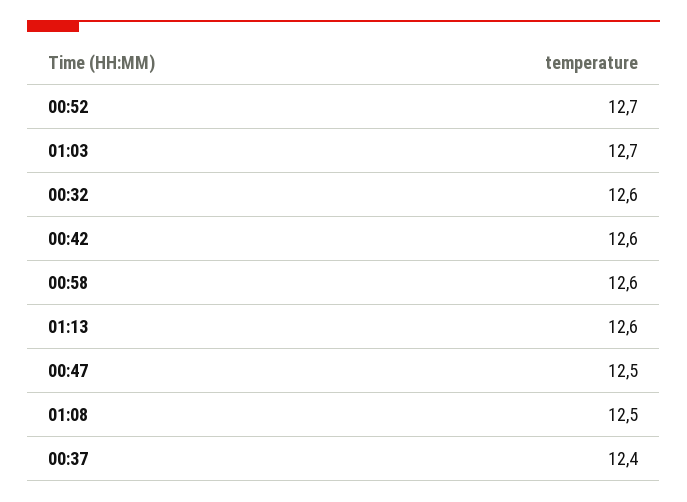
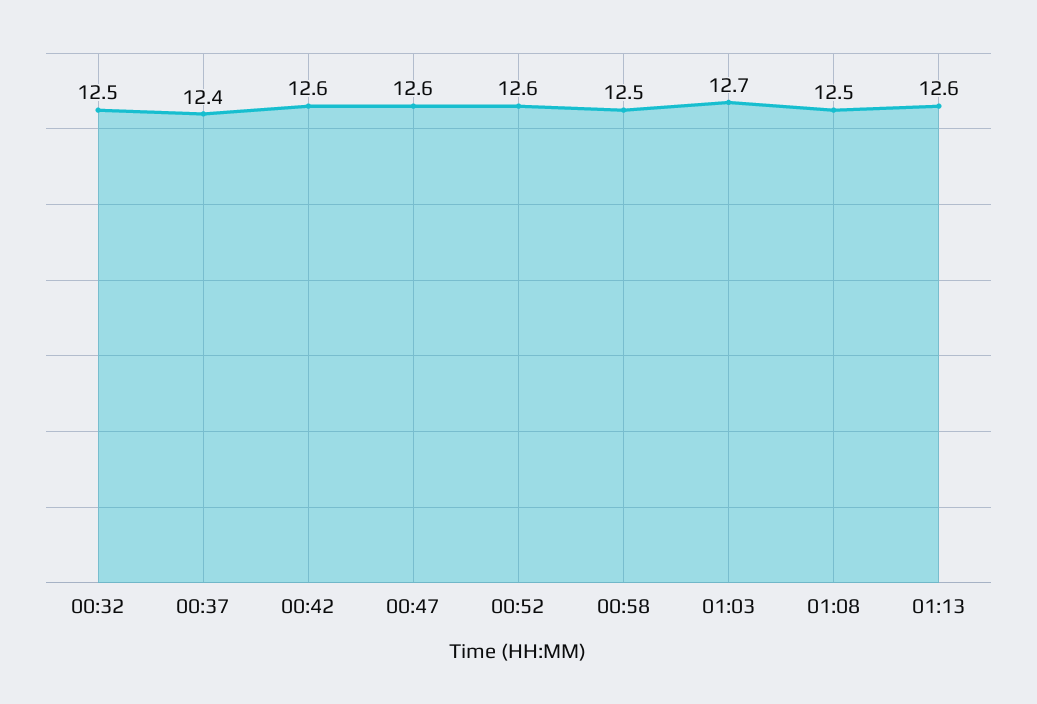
00:52: 12.7 -> 12.6
00:32: 12.6 -> 12.5
00:58: 12.6 -> 12.5
00:47: 12.5 -> 12.6

